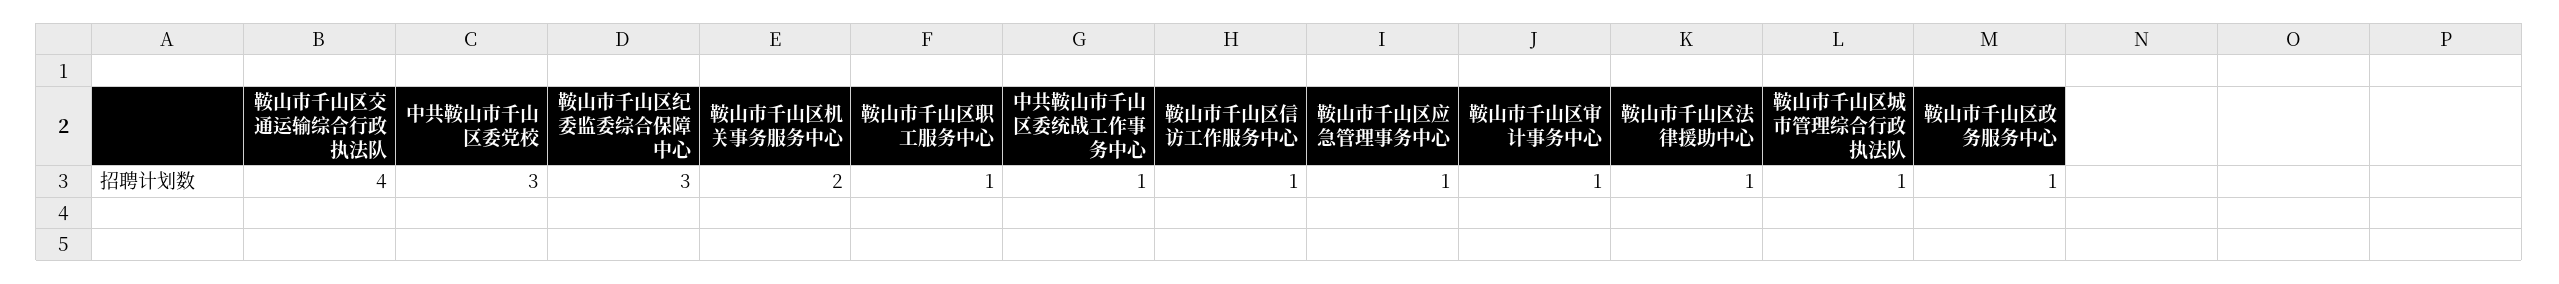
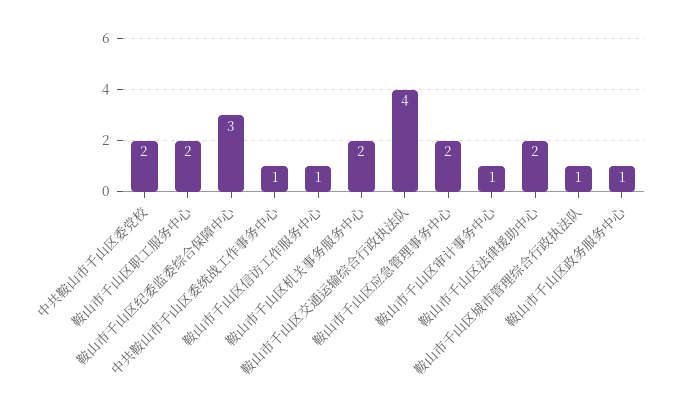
中共鞍山市千山区委党校: 3 -> 2
鞍山市千山区职工服务中心: 1 -> 2
鞍山市千山区应急管理事务中心: 1 -> 2
鞍山市千山区法律援助中心: 1 -> 2

